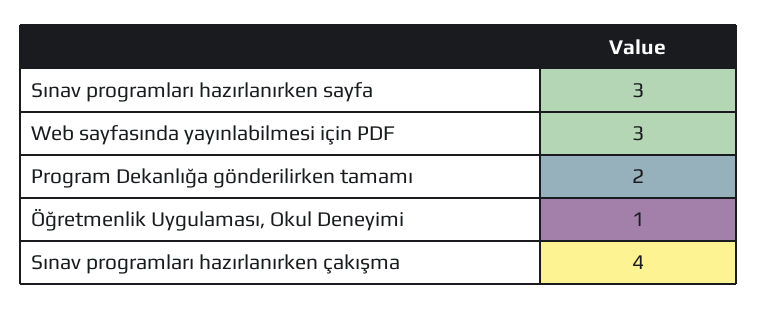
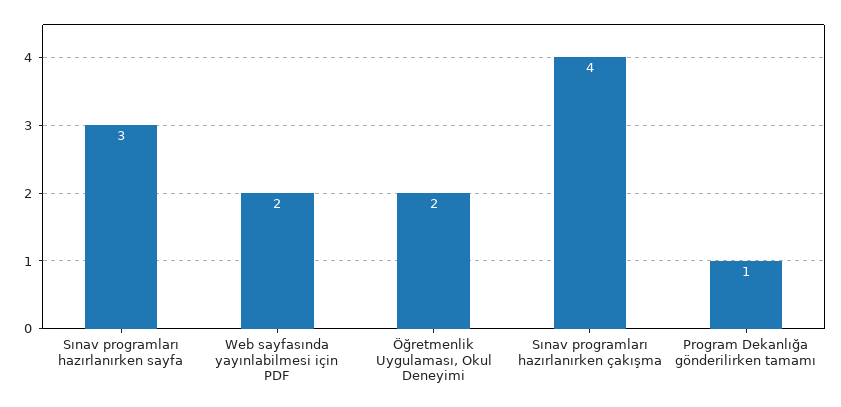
Web sayfasında yayınlabilmesi için PDF: 3 -> 2
Program Dekanlığa gönderilirken tamamı: 2 -> 1
Öğretmenlik Uygulaması, Okul Deneyimi: 1 -> 2

